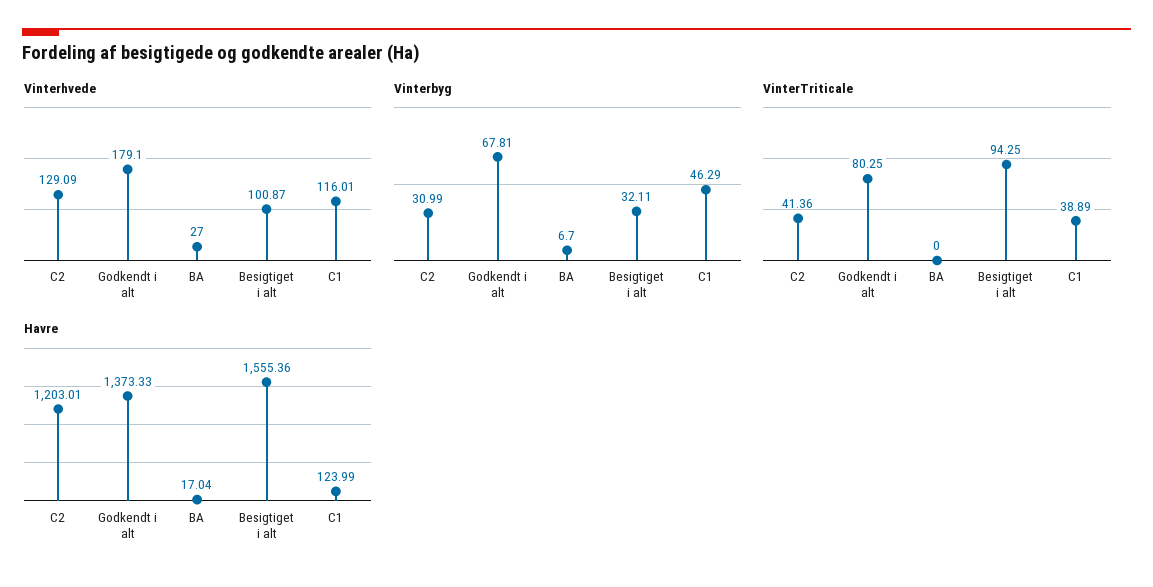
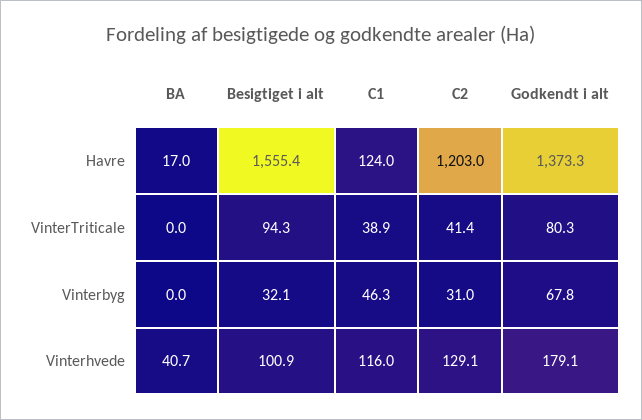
Vinterhvede, BA: 27 -> 40.7
Vinterbyg, BA: 6.7 -> 0

